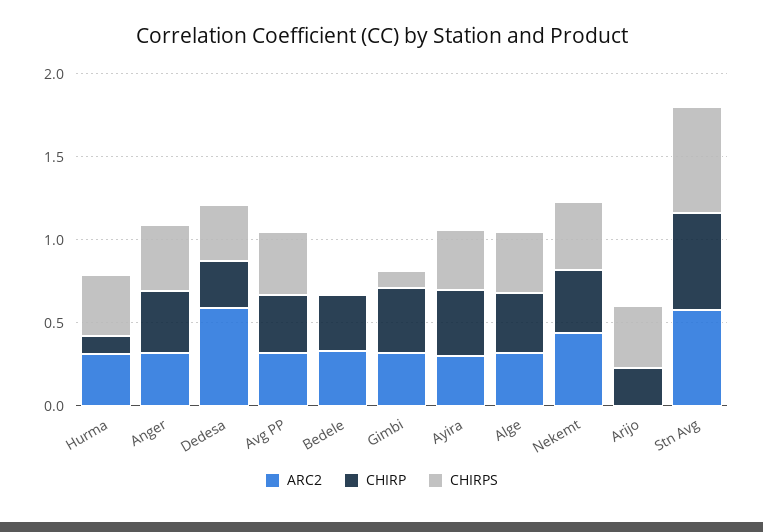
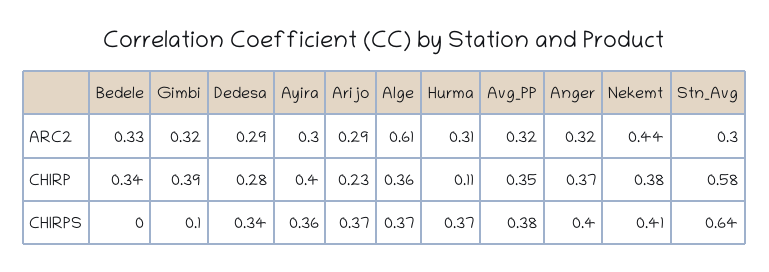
ARC2, Dedesa: 0.6 -> 0.29
ARC2, Alge: 0.3 -> 0.61
ARC2, Arijo: 0 -> 0.29
ARC2, Stn Avg: 0.6 -> 0.3

